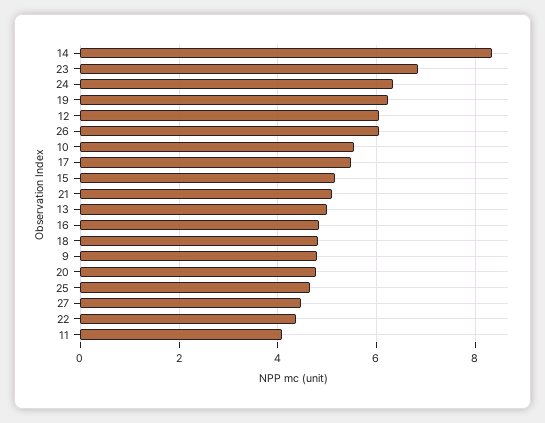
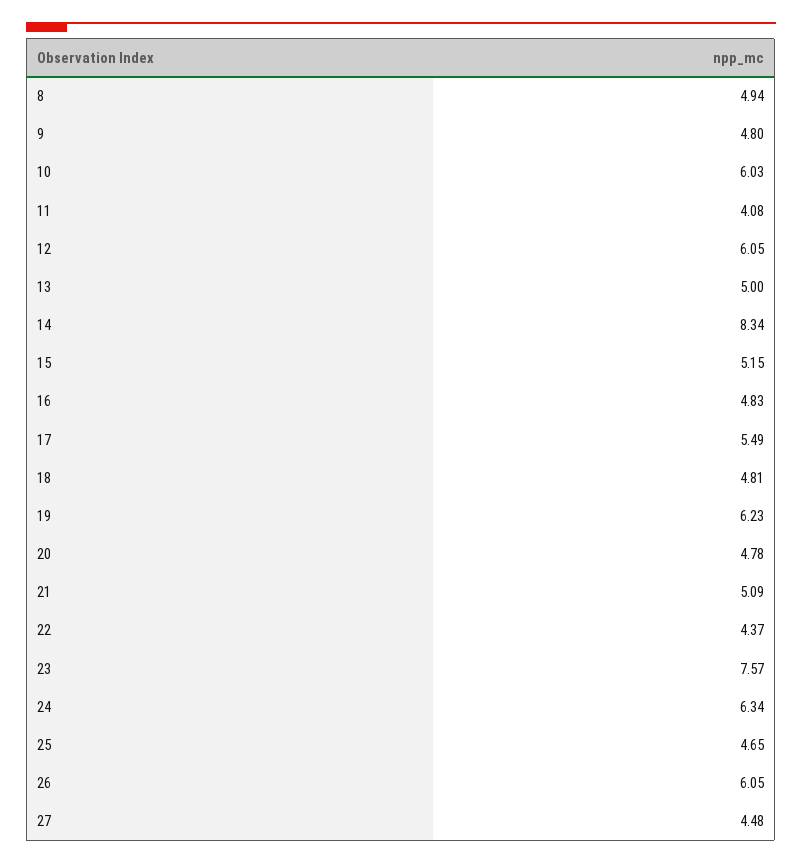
23: 6.8 -> 7.57
10: 5.6 -> 6.03
8: none -> 4.94

